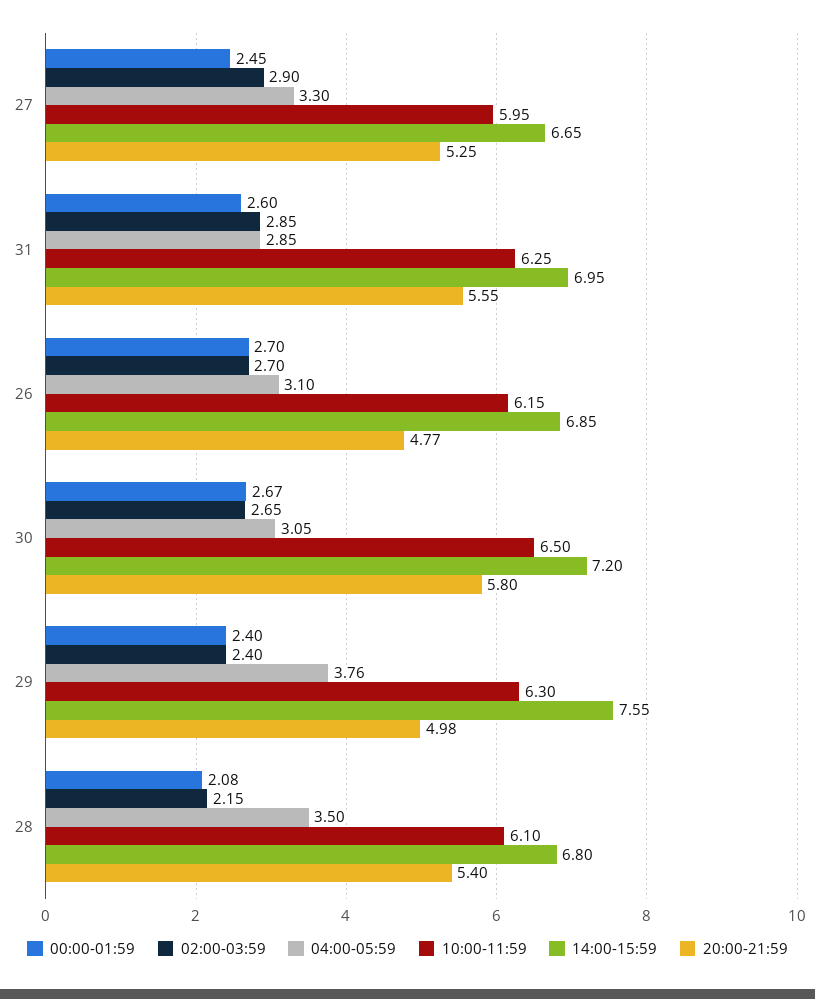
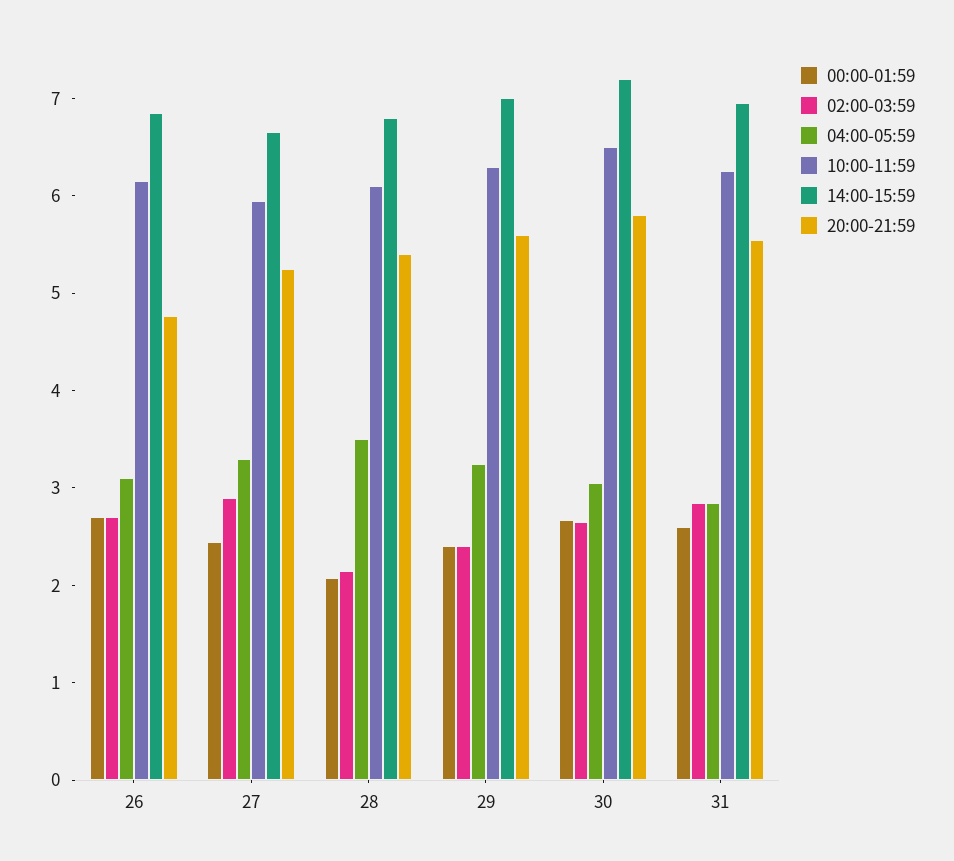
04:00-05:59, 29: 3.76 -> 3.2
14:00-15:59, 29: 7.55 -> 7
20:00-21:59, 29: 4.98 -> 5.6

